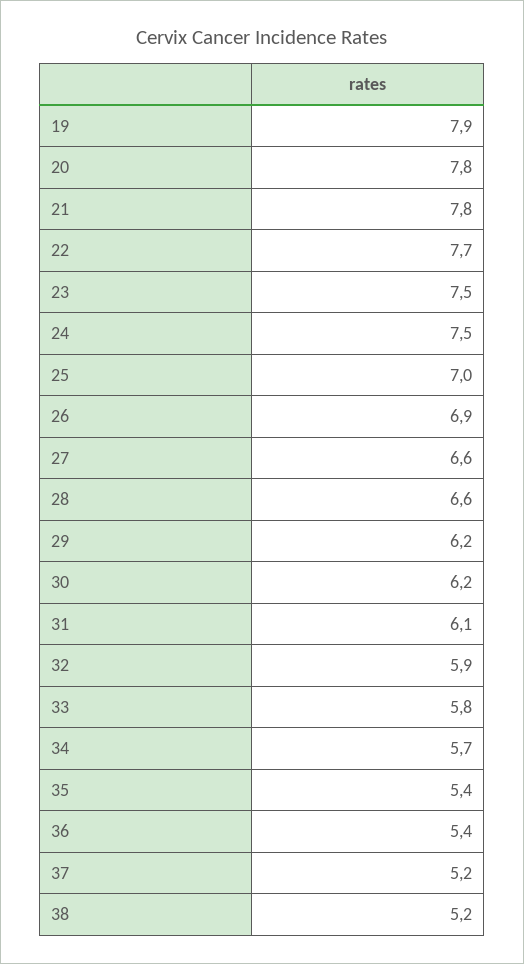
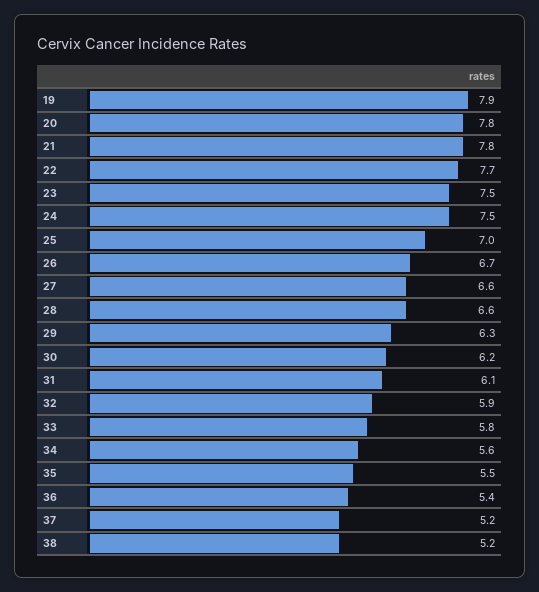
26: 6.9 -> 6.7
29: 6.2 -> 6.3
34: 5.7 -> 5.6
35: 5.4 -> 5.5

